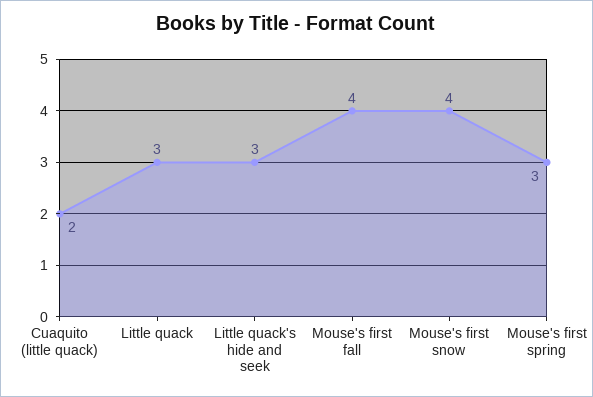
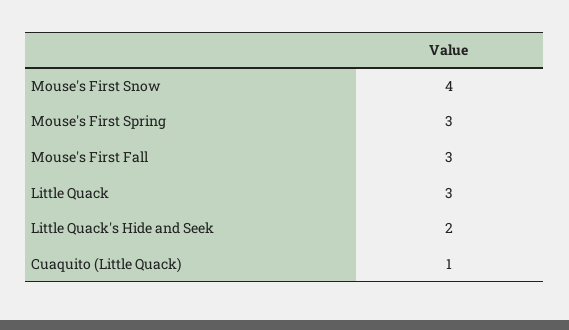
Cuaquito (little quack): 2 -> 1
Little quack's hide and seek: 3 -> 2
Mouse's first fall: 4 -> 3

